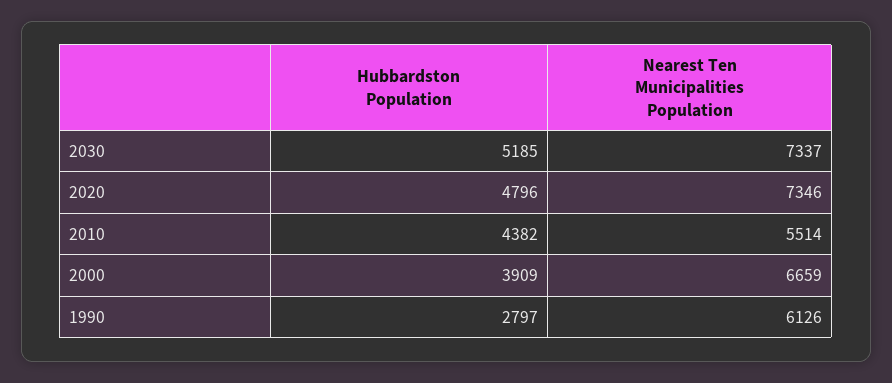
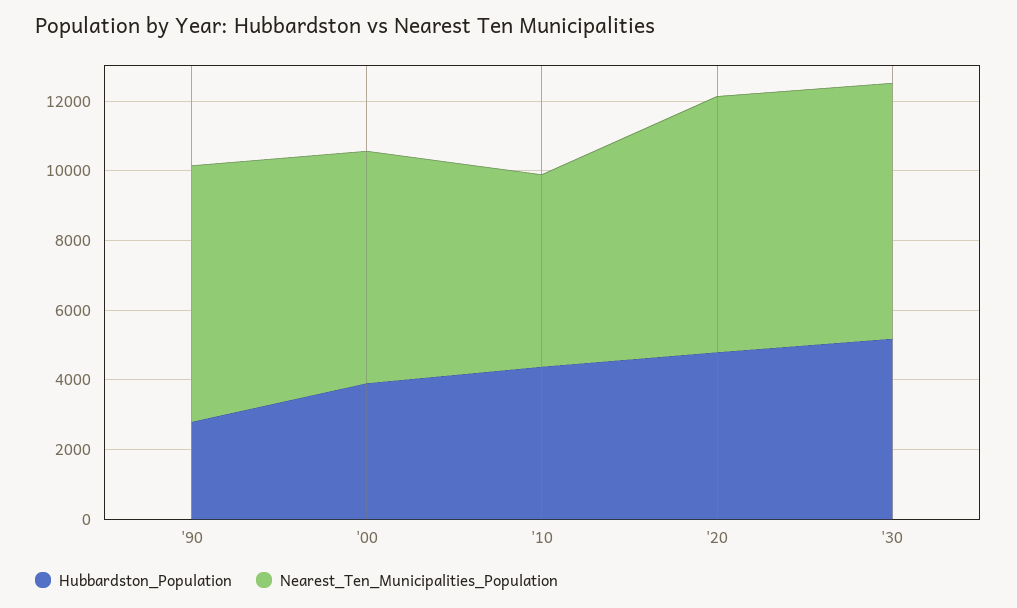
Nearest Ten Municipalities Population, 1990: 6126 -> 7500

